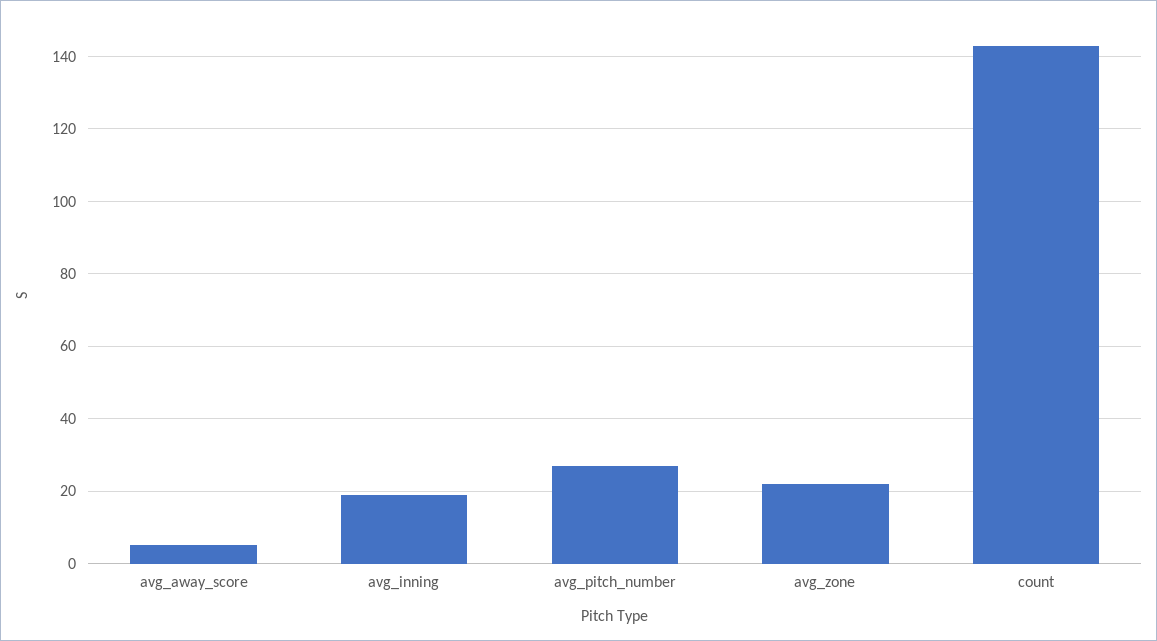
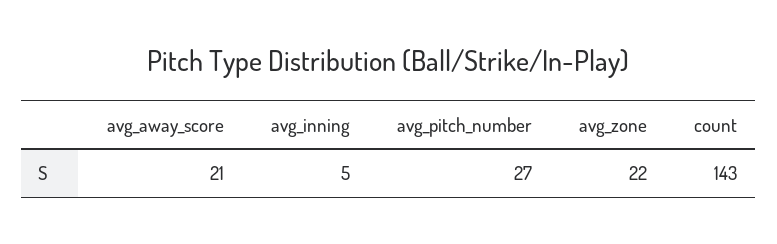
avg_away_score: 5 -> 21
avg_inning: 20 -> 5

